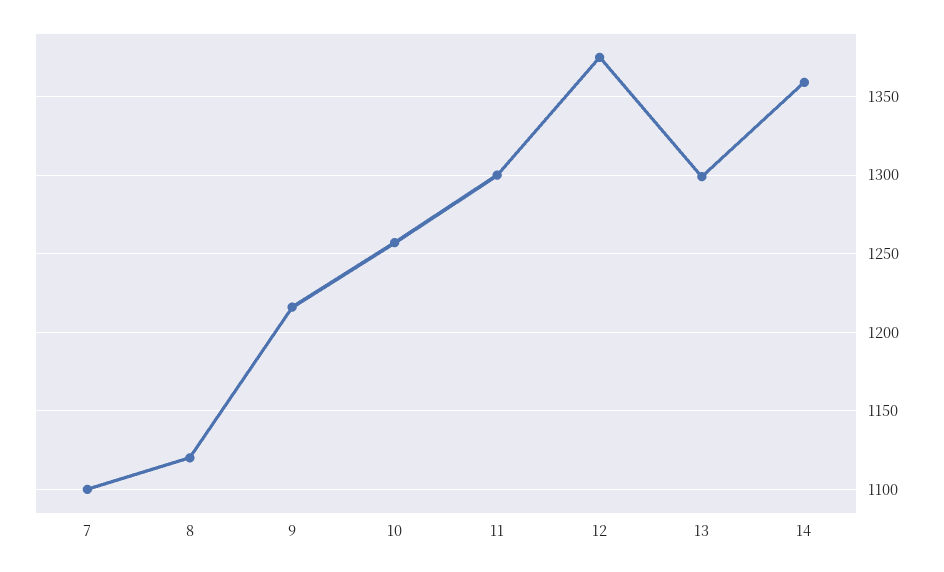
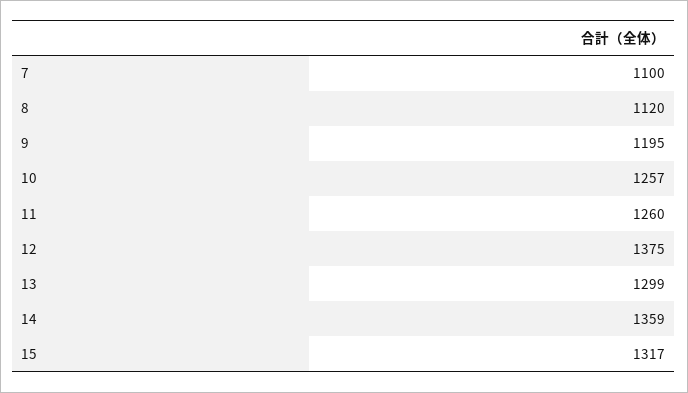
9: 1215 -> 1195
11: 1300 -> 1260
15: none -> 1317

